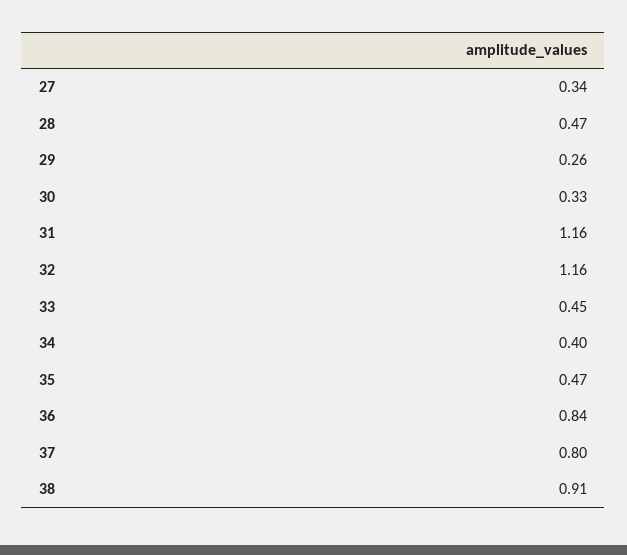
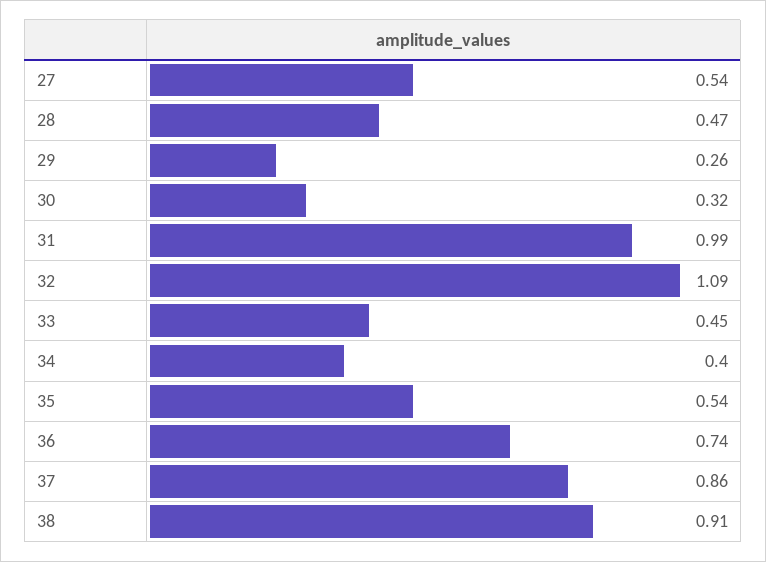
27: 0.34 -> 0.54
30: 0.33 -> 0.32
31: 1.16 -> 0.99
32: 1.16 -> 1.09
35: 0.47 -> 0.54
36: 0.84 -> 0.74
37: 0.8 -> 0.86

